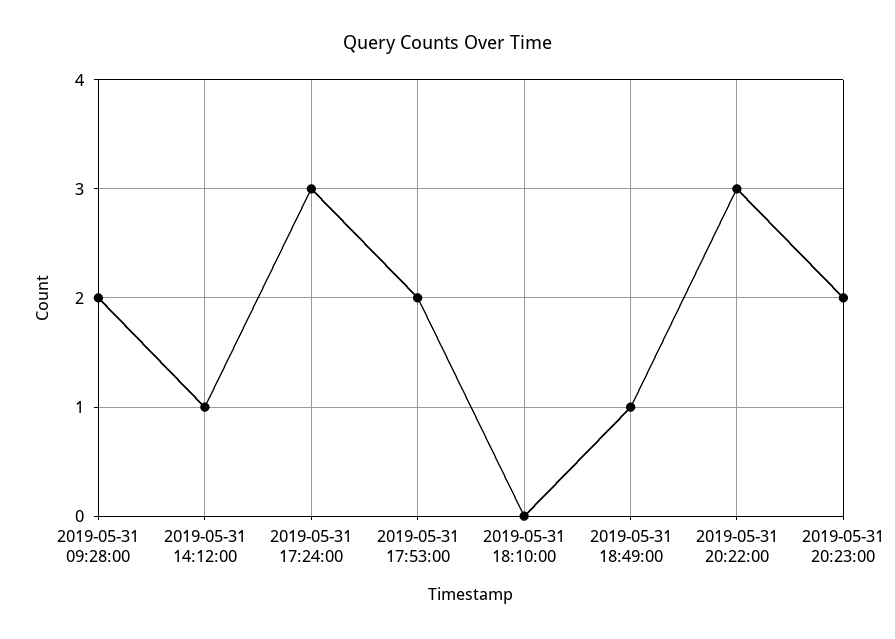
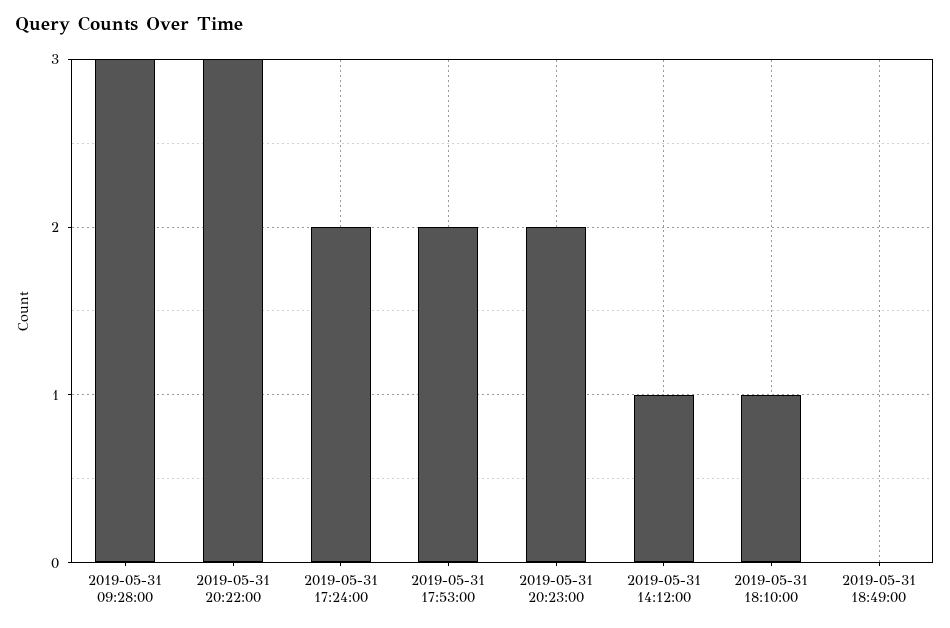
2019-05-31 09:28:00: 2 -> 3
2019-05-31 17:24:00: 3 -> 2
2019-05-31 18:10:00: 0 -> 1
2019-05-31 18:49:00: 1 -> 0

